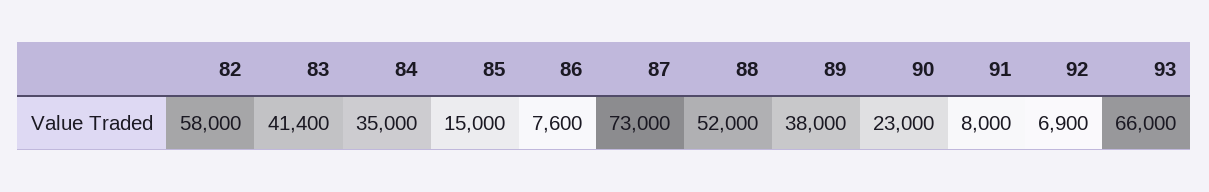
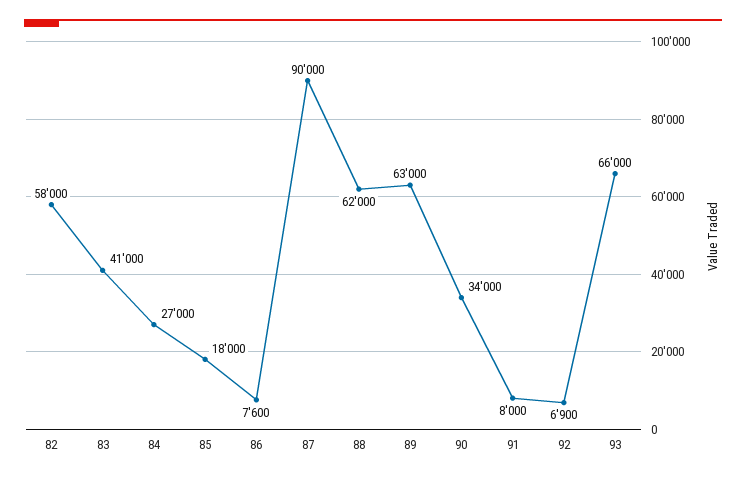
83: 41400 -> 41000
84: 35000 -> 27000
85: 15000 -> 18000
87: 73000 -> 90000
88: 52000 -> 62000
89: 38000 -> 63000
90: 23000 -> 34000

